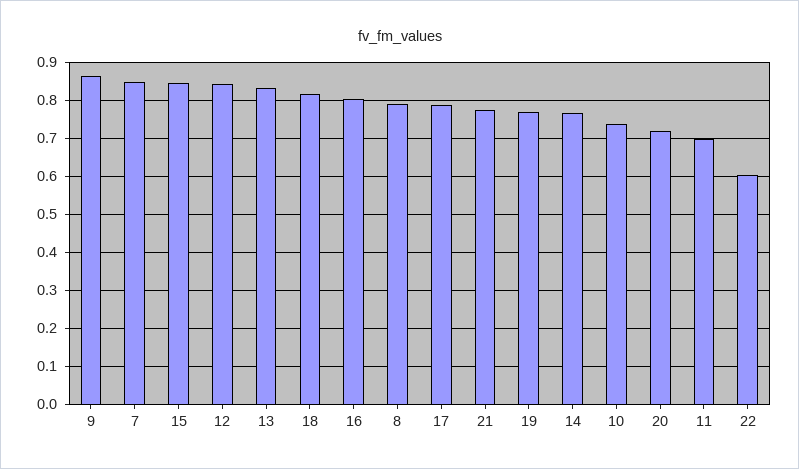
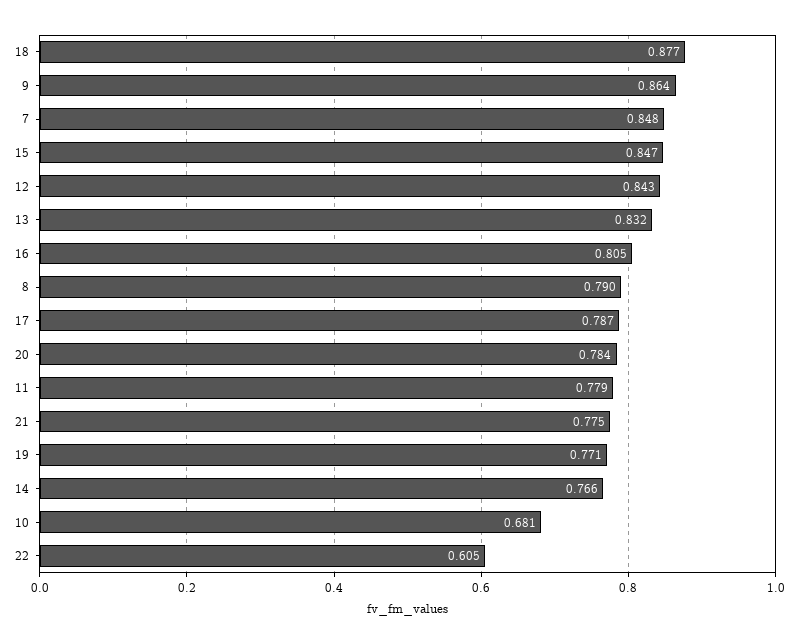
18: 0.82 -> 0.877
10: 0.74 -> 0.681
20: 0.72 -> 0.784
11: 0.7 -> 0.779

